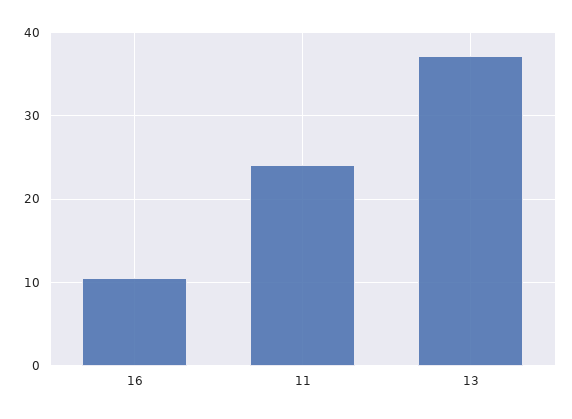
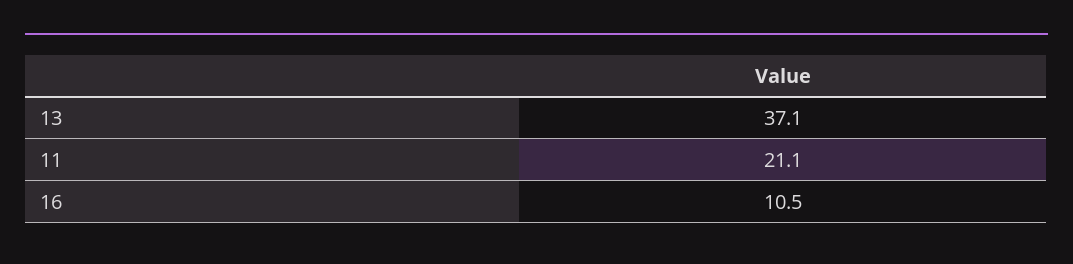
11: 24 -> 21.1

